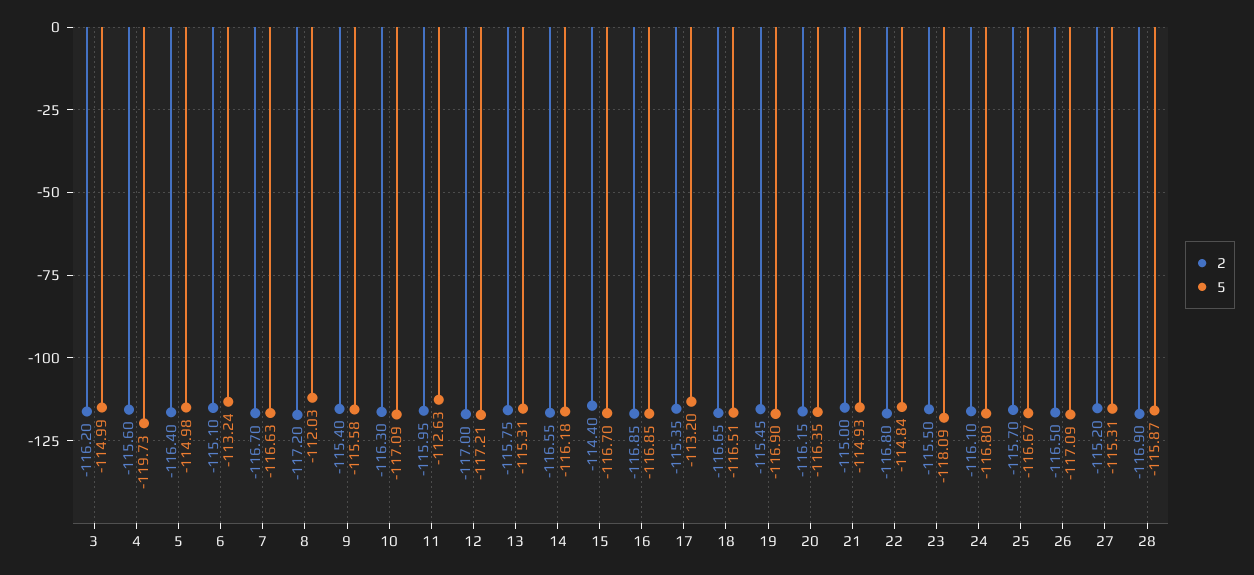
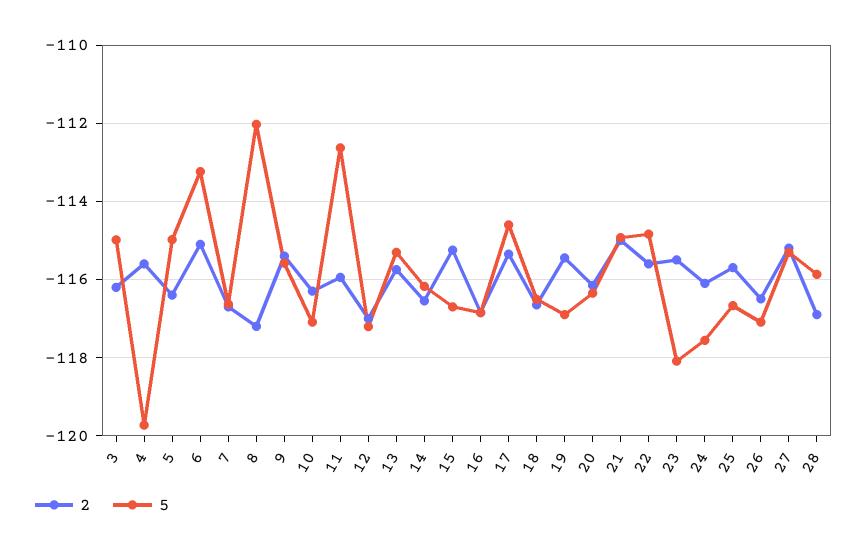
2, 15: -114.4 -> -115.2
5, 17: -113.2 -> -114.6
2, 22: -116.8 -> -115.6
5, 24: -116.8 -> -117.6

